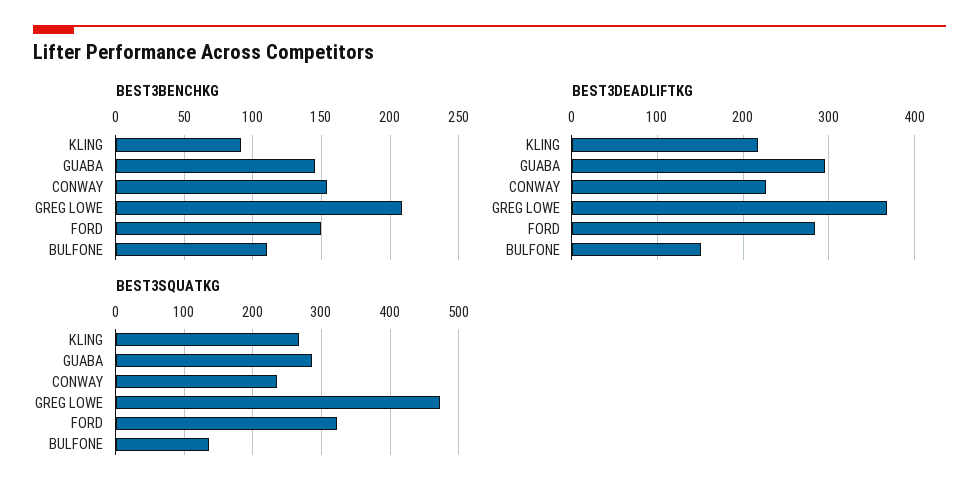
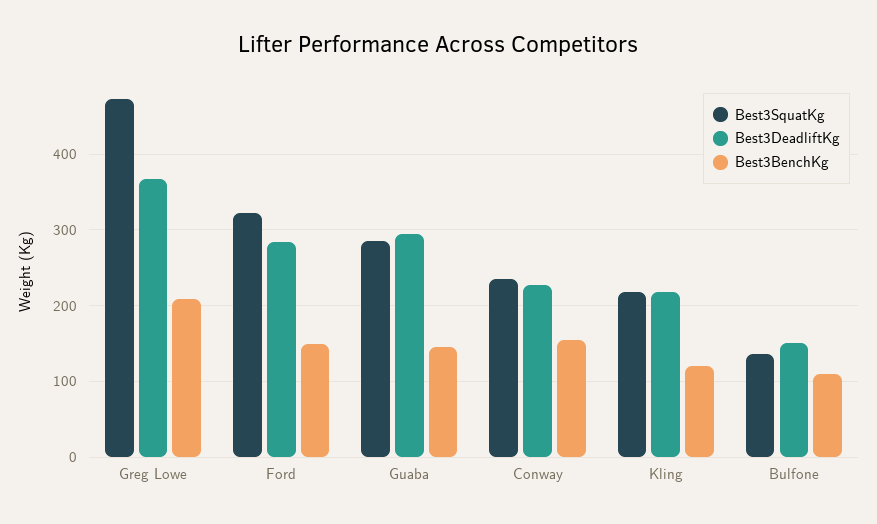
BEST3BENCHKG, KLING: 90 -> 120
BEST3SQUATKG, KLING: 270 -> 220

